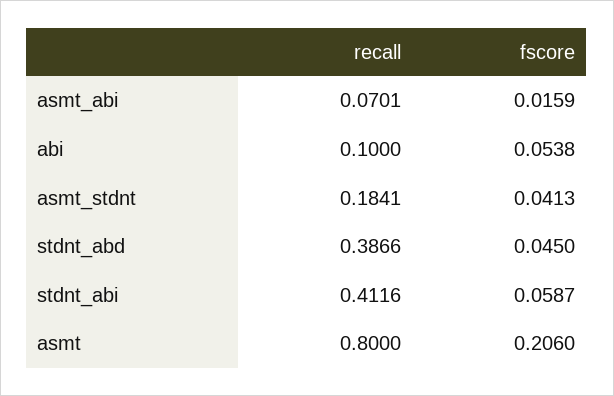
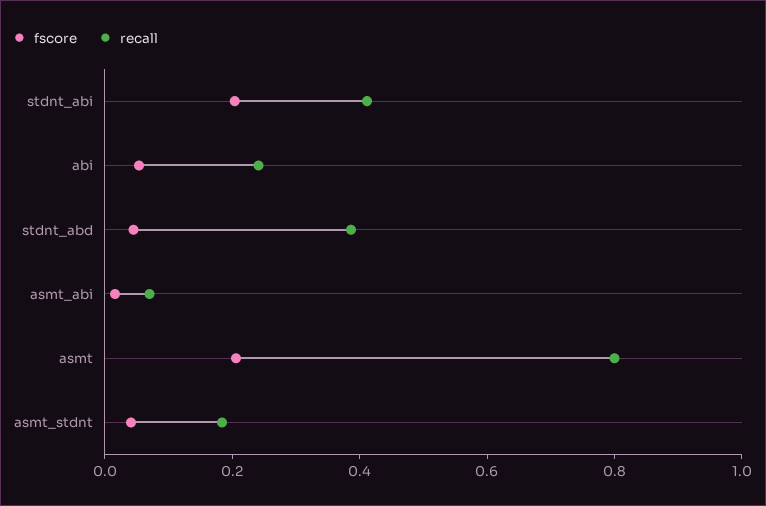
recall, abi: 0.1 -> 0.25
fscore, stdnt_abi: 0.0587 -> 0.2

